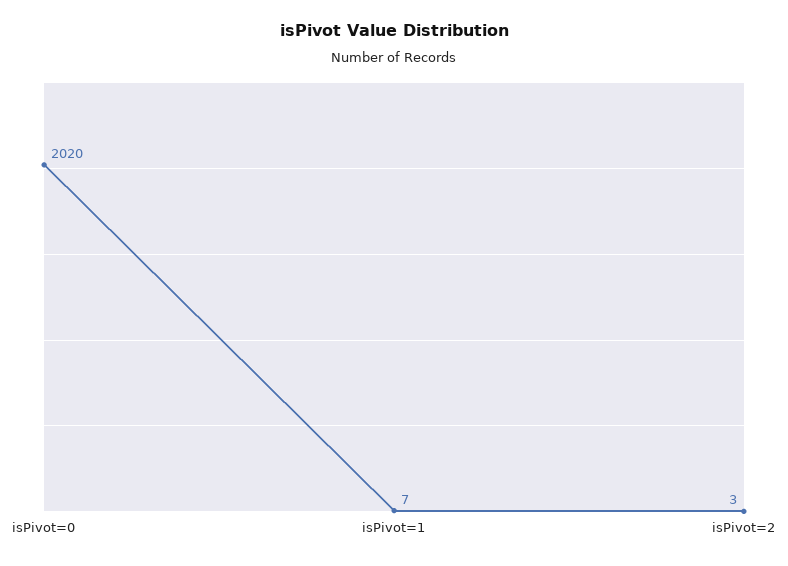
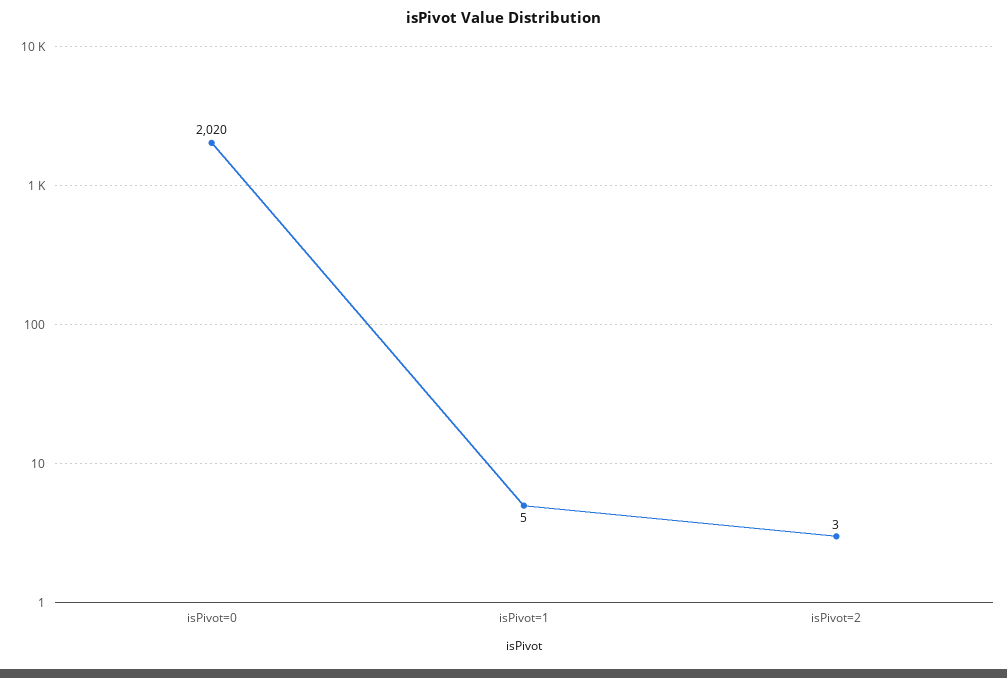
isPivot=1: 7 -> 5

